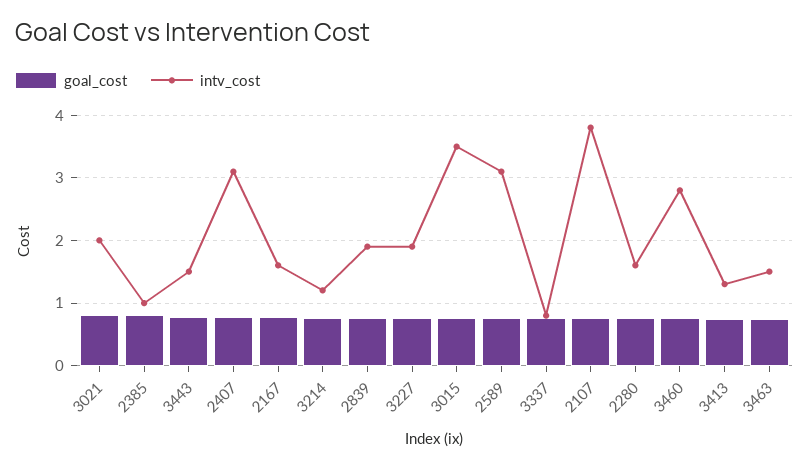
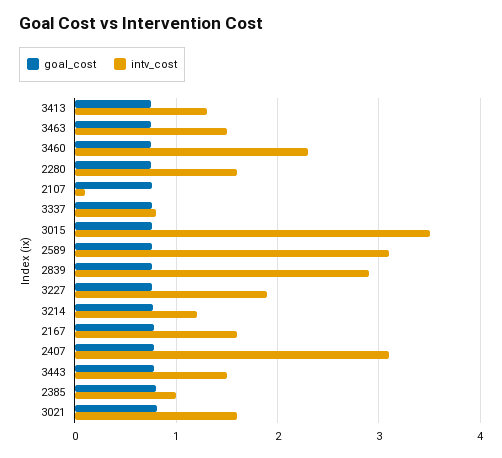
intv_cost, 3021: 2 -> 1.6
intv_cost, 2839: 1.9 -> 2.9
intv_cost, 2107: 3.8 -> 0.1
intv_cost, 3460: 2.8 -> 2.3

